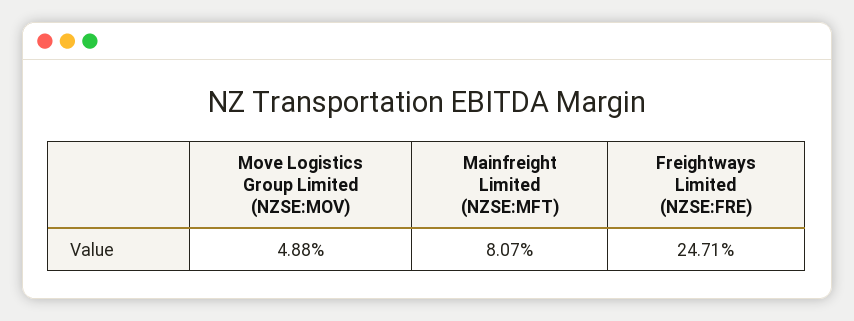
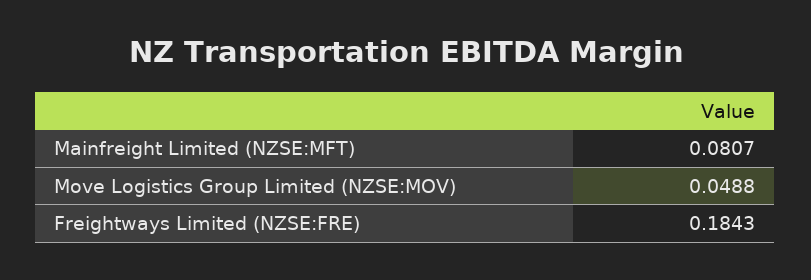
Freightways Limited (NZSE:FRE): 0.2471 -> 0.1843

